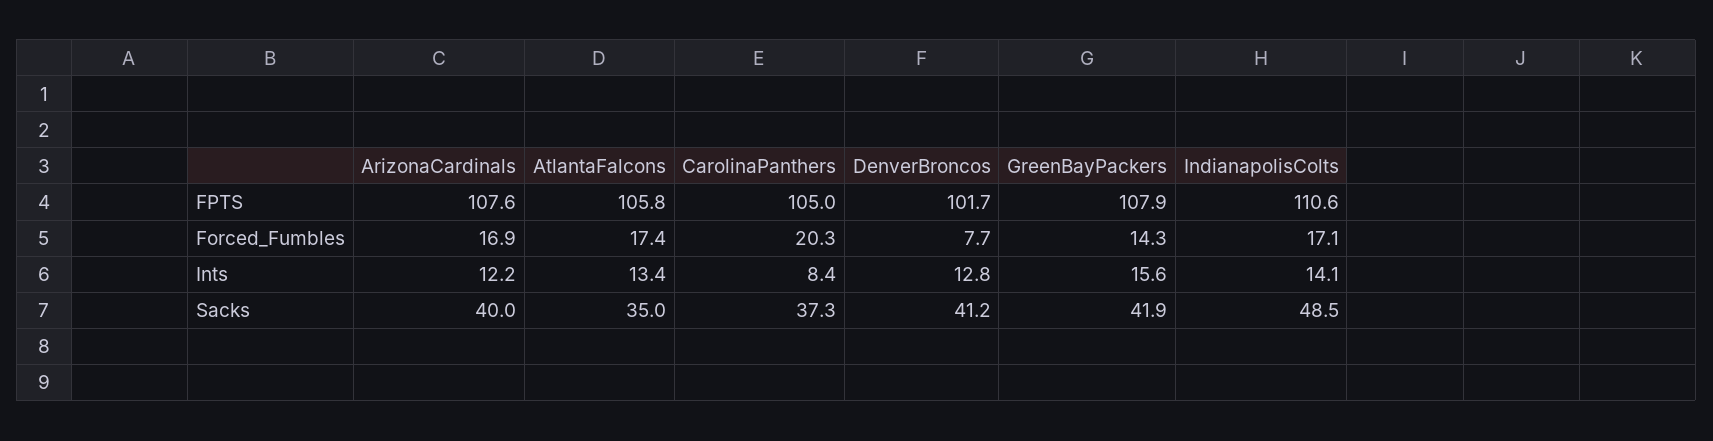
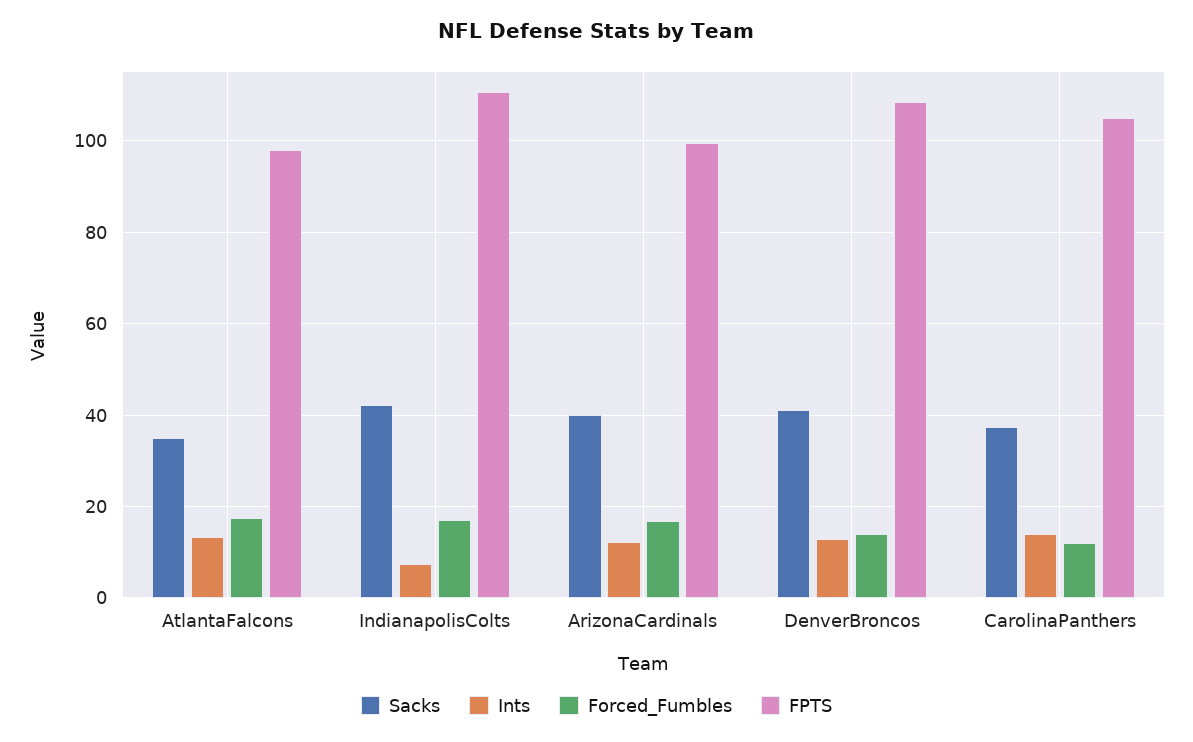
FPTS, ArizonaCardinals: 107.6 -> 100
FPTS, AtlantaFalcons: 105.8 -> 98
FPTS, DenverBroncos: 101.7 -> 108
FPTS, GreenBayPackers: 107.9 -> none
Forced_Fumbles, CarolinaPanthers: 20.3 -> 12
Forced_Fumbles, DenverBroncos: 7.7 -> 14
Forced_Fumbles, GreenBayPackers: 14.3 -> none
Ints, CarolinaPanthers: 8.4 -> 14
Ints, GreenBayPackers: 15.6 -> none
Ints, IndianapolisColts: 14.1 -> 8
Sacks, GreenBayPackers: 41.9 -> none
Sacks, IndianapolisColts: 48.5 -> 42

